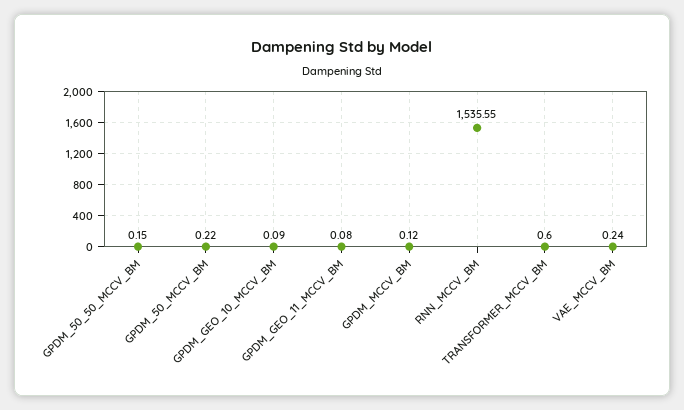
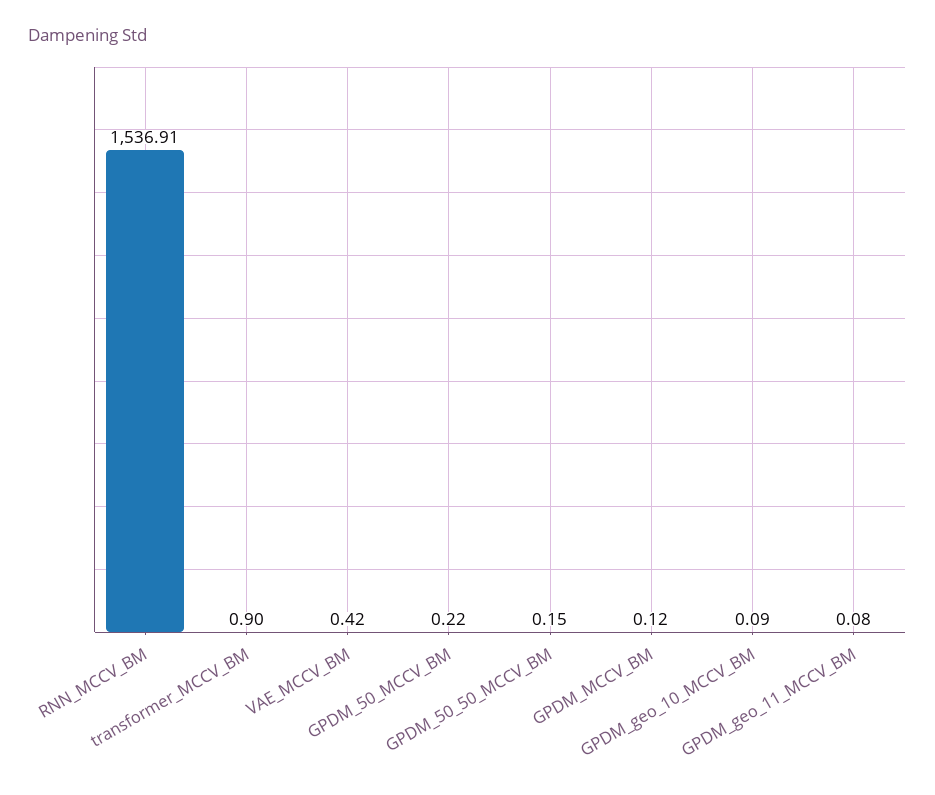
RNN_MCCV_BM: 1535.55 -> 1536.91
TRANSFORMER_MCCV_BM: 0.6 -> 0.9
VAE_MCCV_BM: 0.24 -> 0.42

